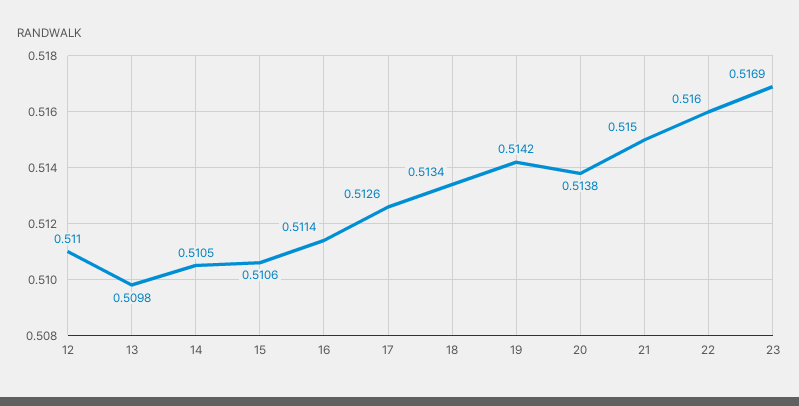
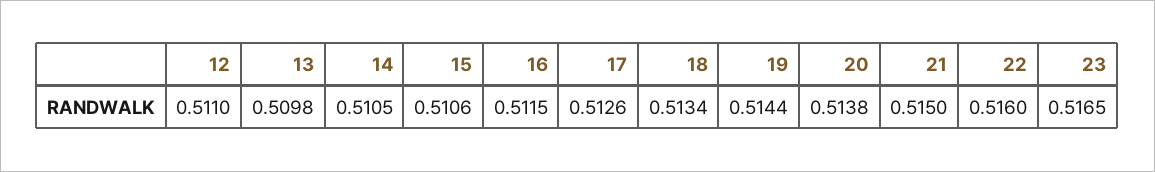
16: 0.5114 -> 0.5115
19: 0.5142 -> 0.5144
23: 0.5169 -> 0.5165

